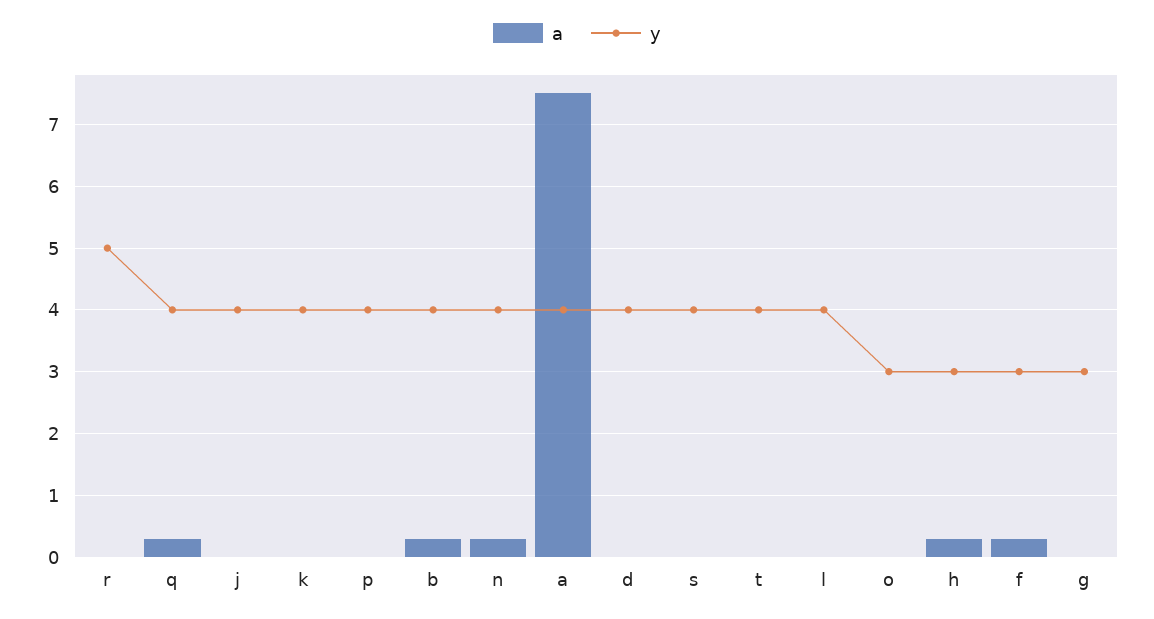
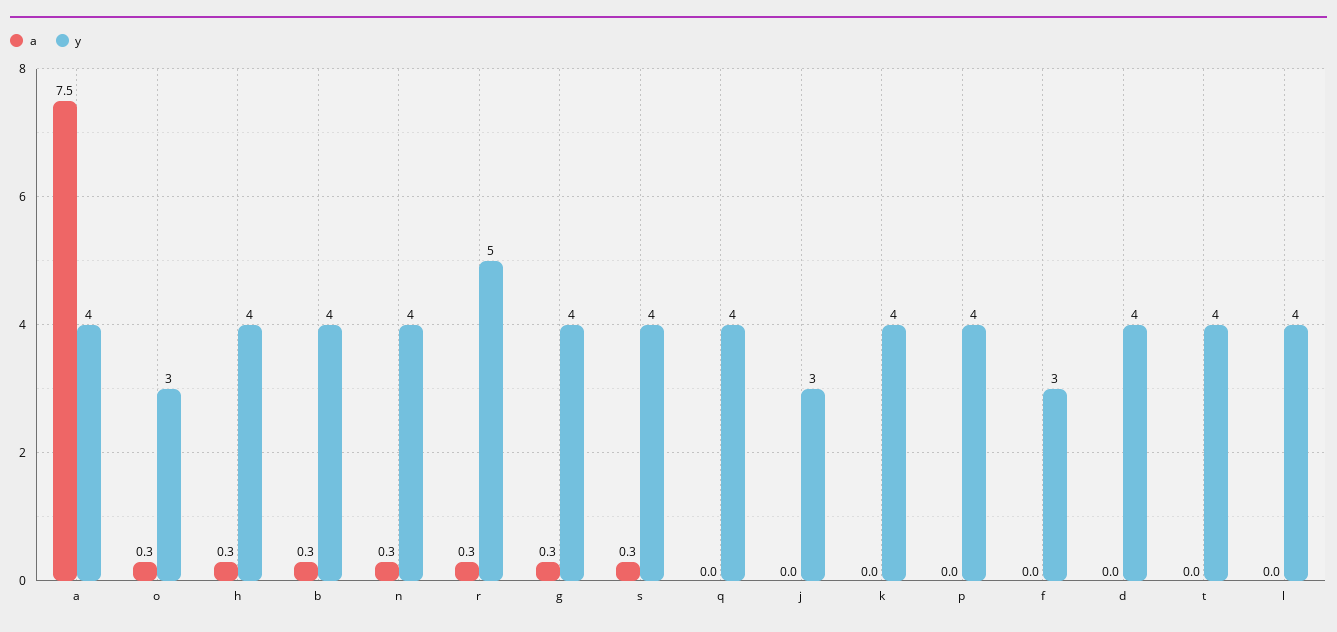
a, r: 0 -> 0.3
a, q: 0.3 -> 0
y, j: 4 -> 3
a, s: 0 -> 0.3
a, o: 0 -> 0.3
y, h: 3 -> 4
a, f: 0.3 -> 0
a, g: 0 -> 0.3
y, g: 3 -> 4

